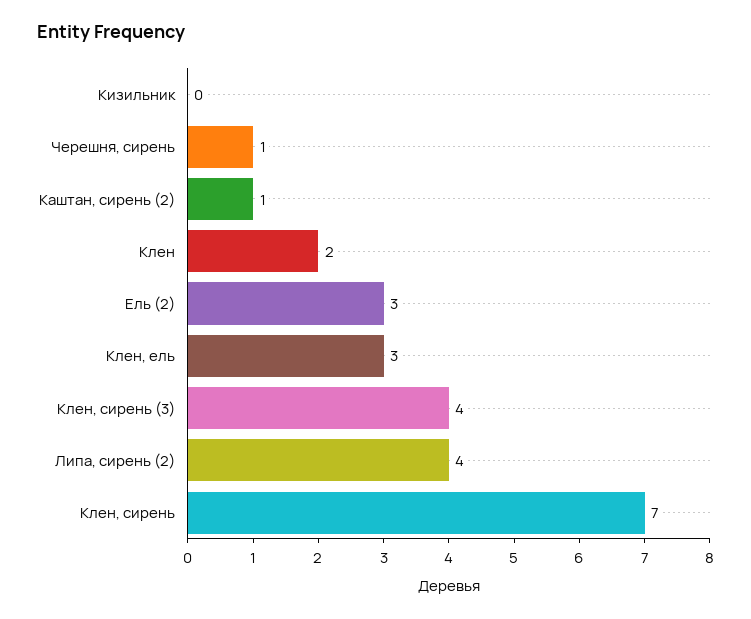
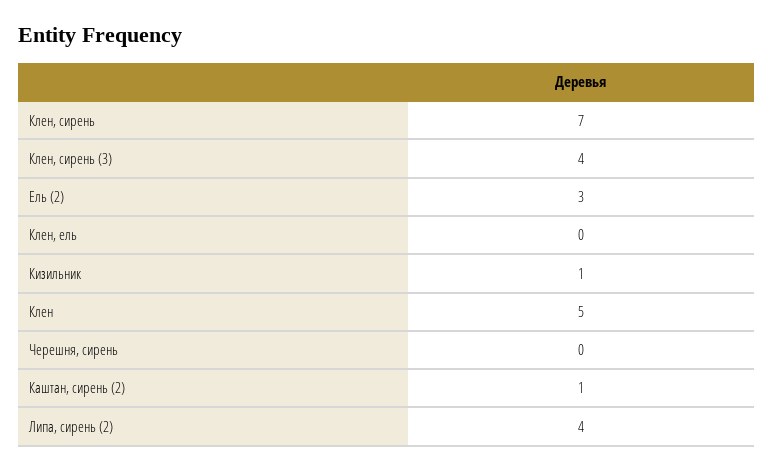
Кизильник: 0 -> 1
Черешня, сирень: 1 -> 0
Клен: 2 -> 5
Клен, ель: 3 -> 0

